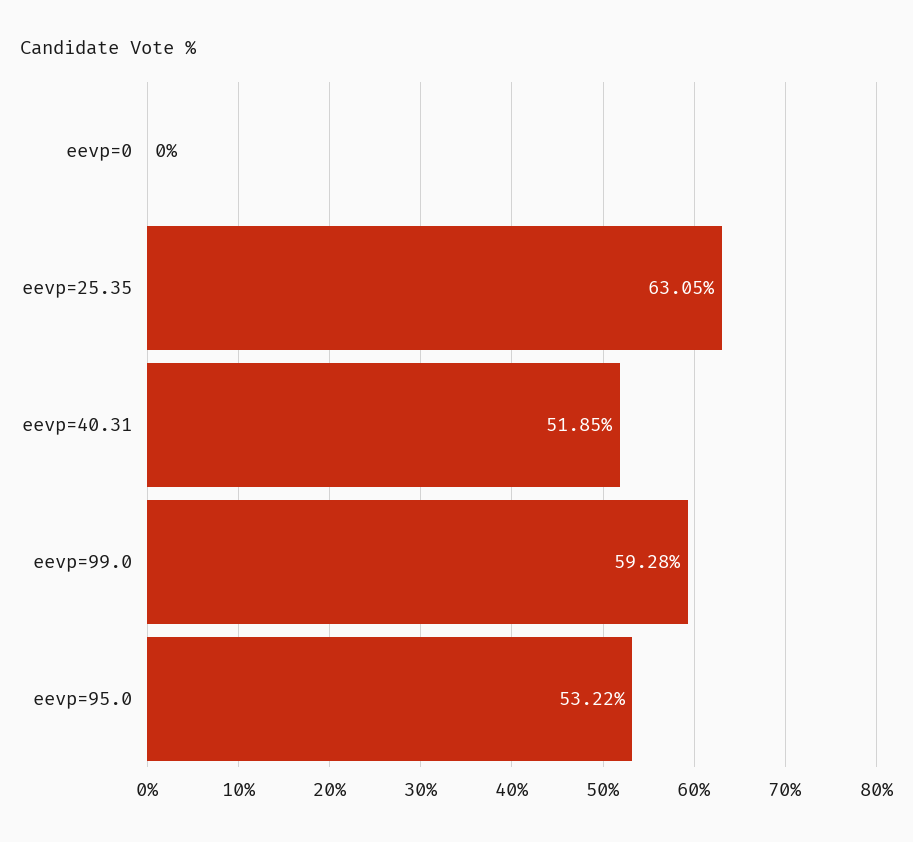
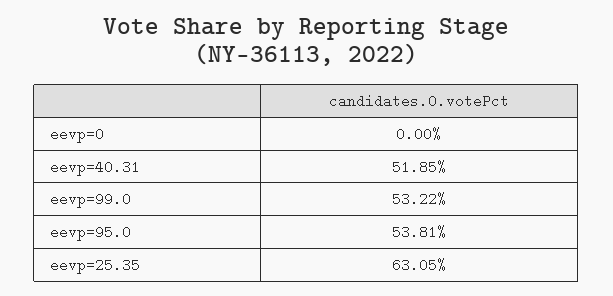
eevp=99.0: 59.28 -> 53.22
eevp=95.0: 53.22 -> 53.81

